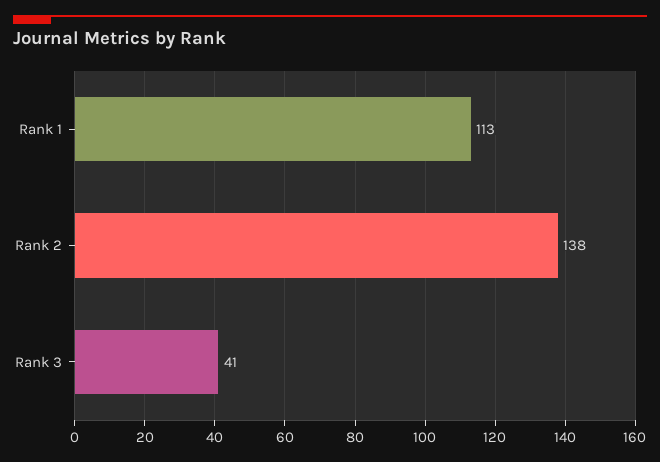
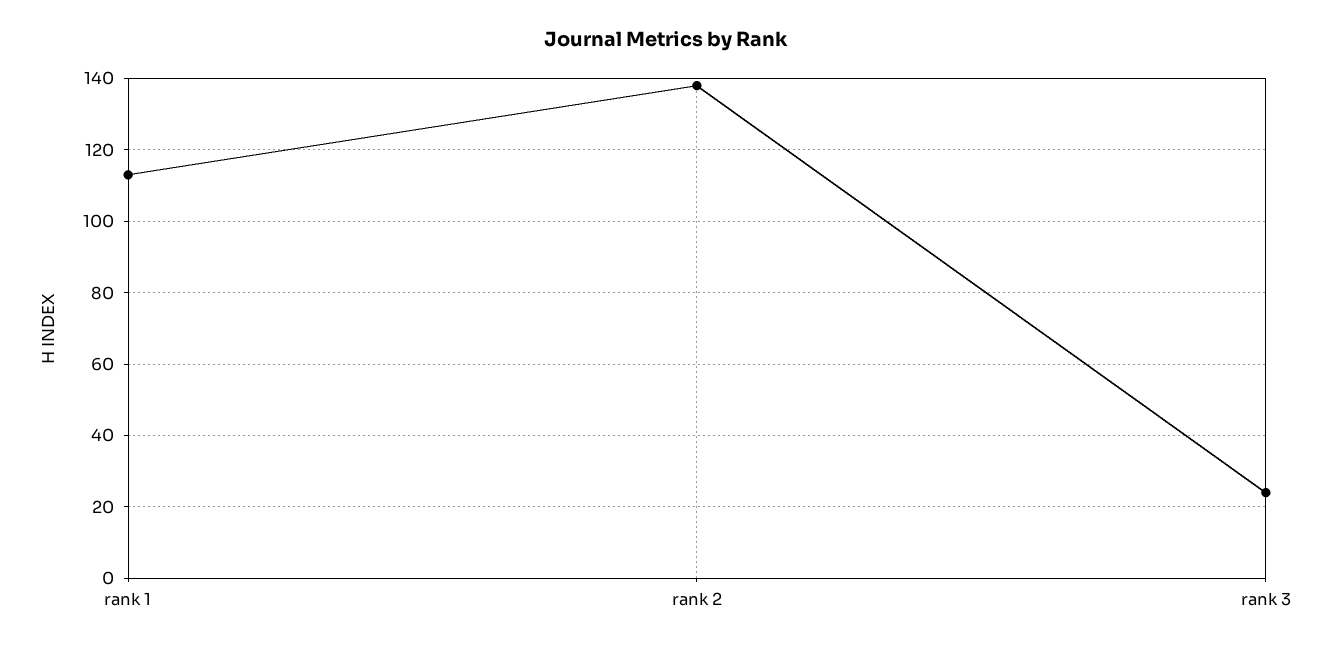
Rank 3: 41 -> 25

